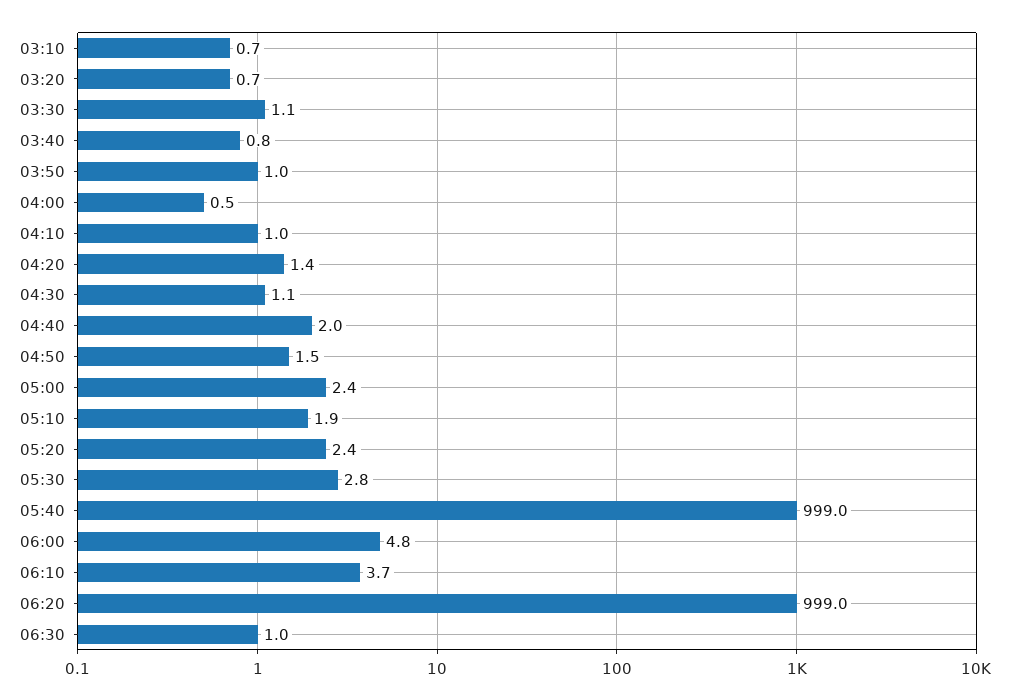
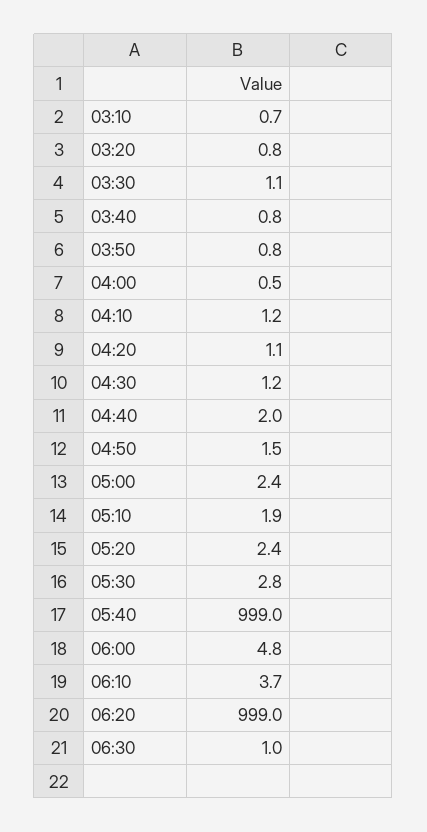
03:20: 0.7 -> 0.8
03:50: 1 -> 0.8
04:10: 1 -> 1.2
04:20: 1.4 -> 1.1
04:30: 1.1 -> 1.2

